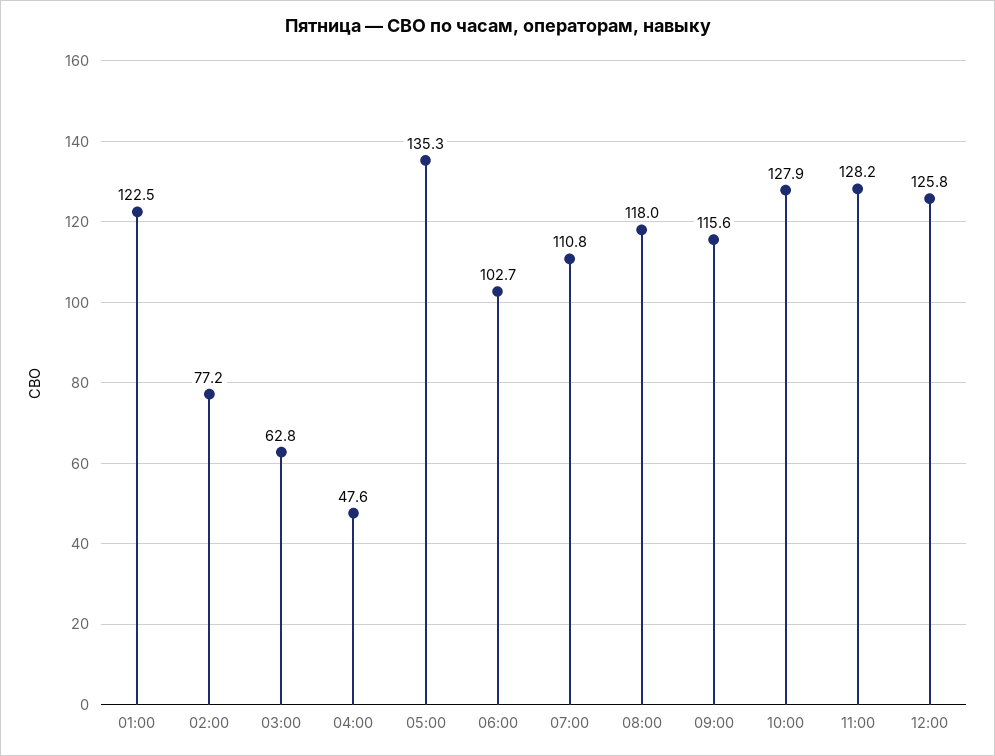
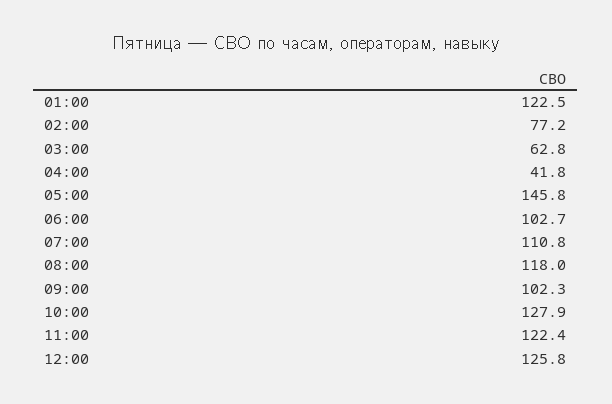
04:00: 47.6 -> 41.8
05:00: 135.3 -> 145.8
09:00: 115.6 -> 102.3
11:00: 128.2 -> 122.4

